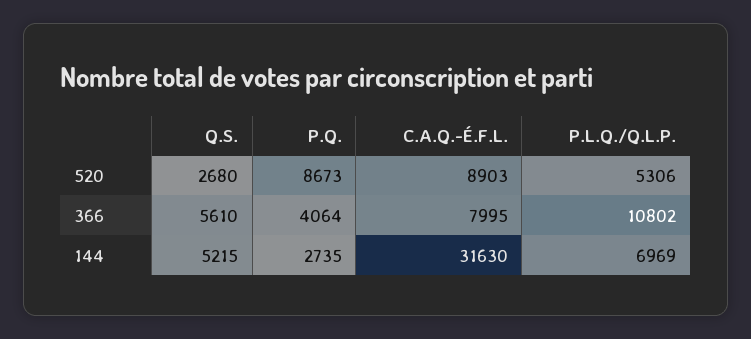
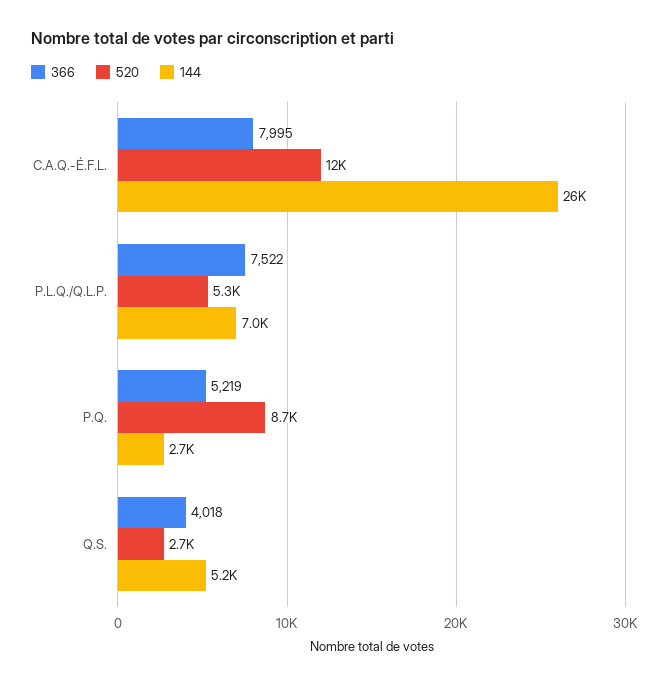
520, C.A.Q.-É.F.L.: 8903 -> 12000
366, Q.S.: 5610 -> 4018
366, P.Q.: 4064 -> 5219
366, P.L.Q./Q.L.P.: 10802 -> 7522
144, C.A.Q.-É.F.L.: 31630 -> 26000

